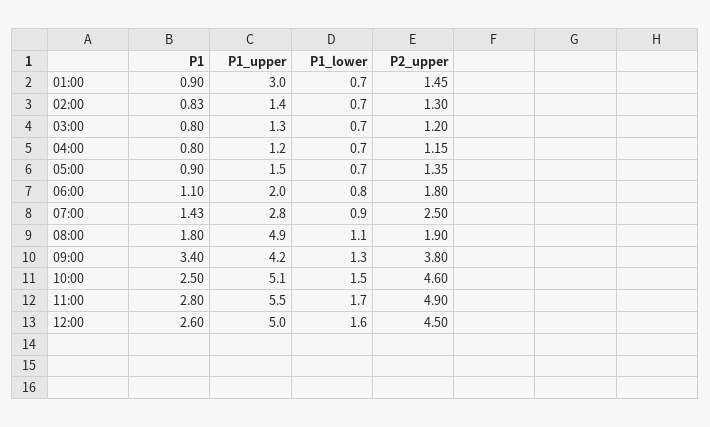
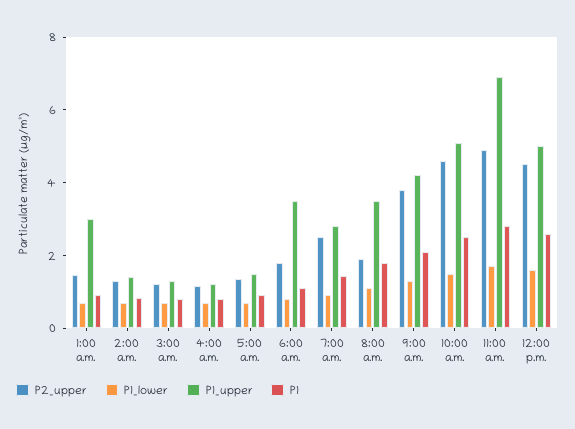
P1_upper, 06:00: 2 -> 3.5
P1_upper, 08:00: 4.9 -> 3.5
P1, 09:00: 3.4 -> 2
P1_upper, 11:00: 5.5 -> 7

